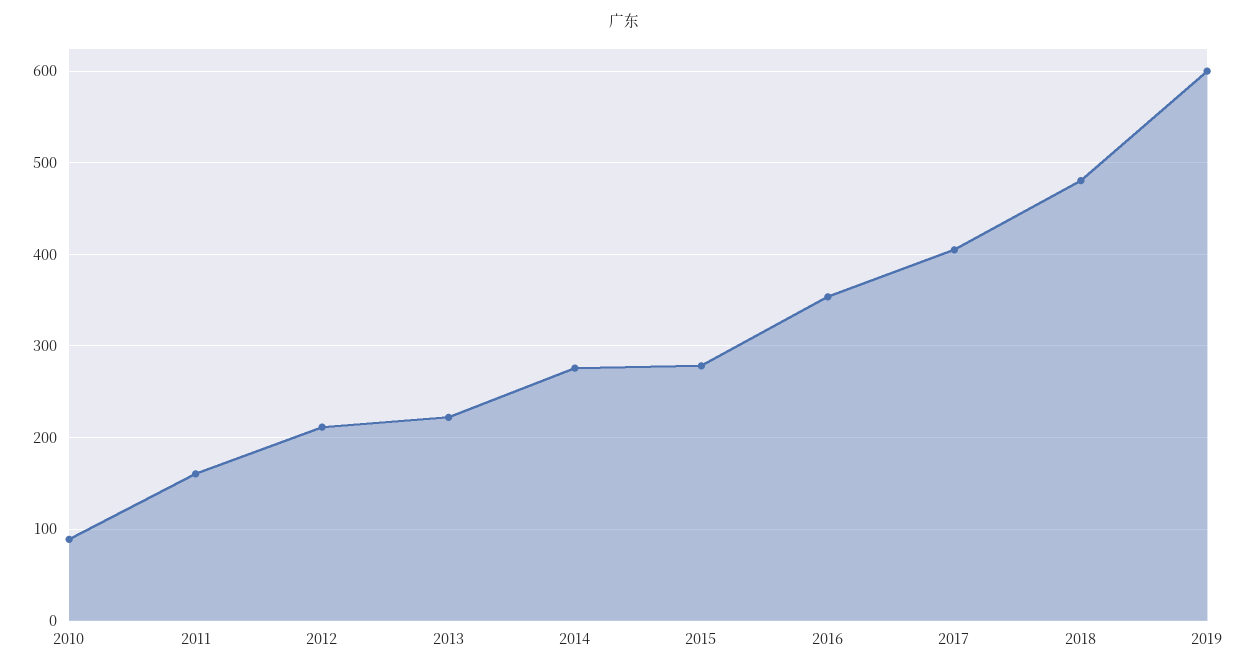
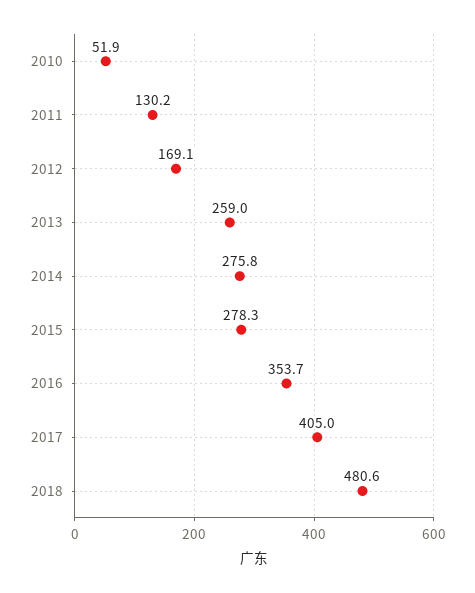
2010: 90 -> 51.9
2011: 160 -> 130.2
2012: 210 -> 169.1
2013: 220 -> 259
2019: 600 -> none

